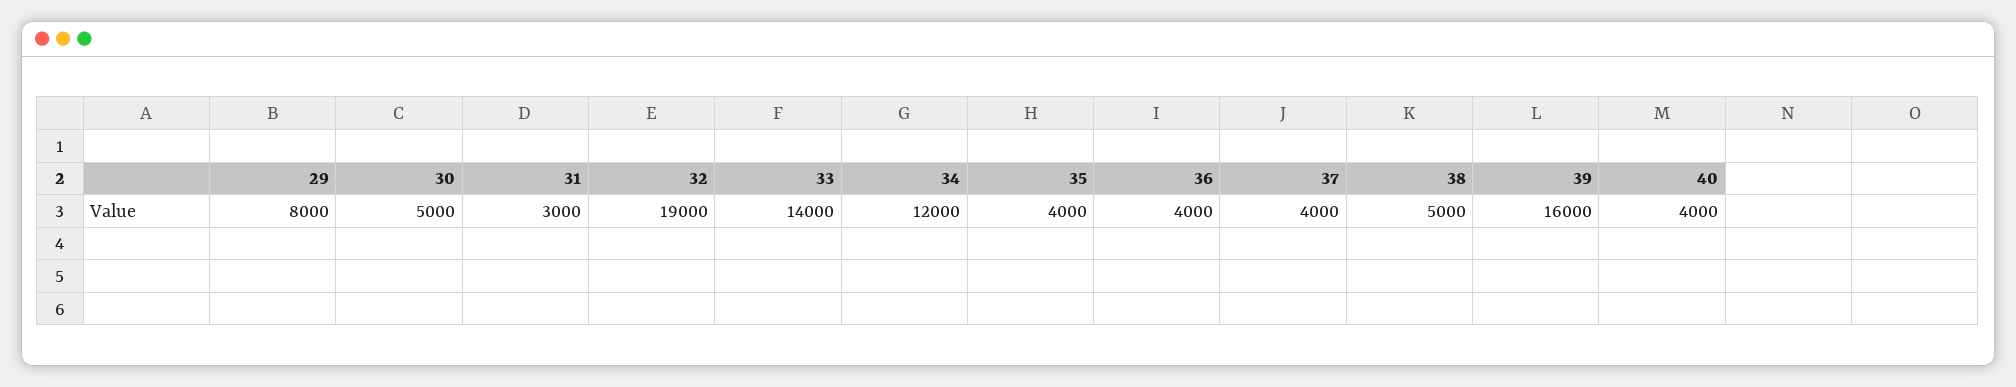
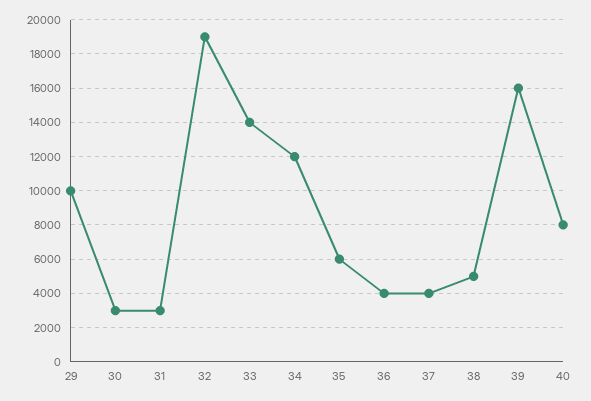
29: 8000 -> 10000
30: 5000 -> 3000
35: 4000 -> 6000
40: 4000 -> 8000

